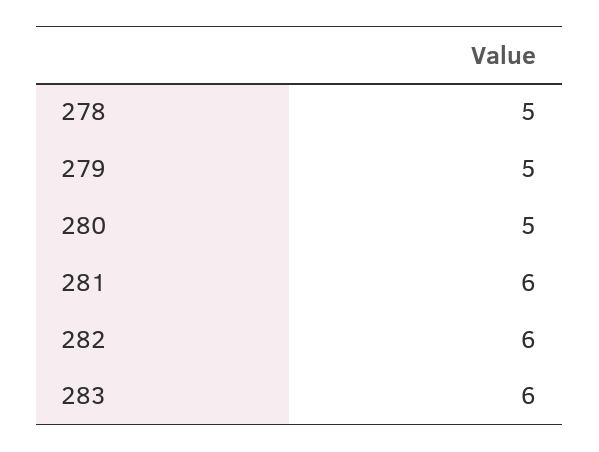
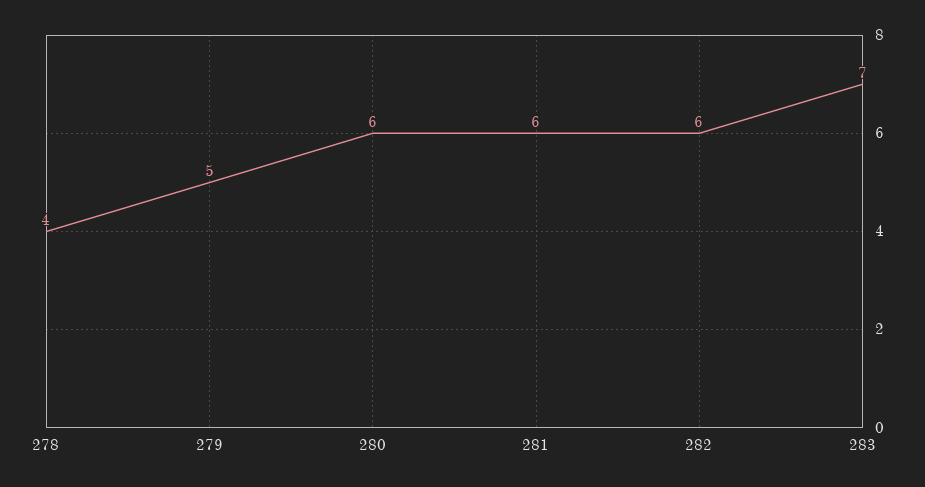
278: 5 -> 4
280: 5 -> 6
283: 6 -> 7

